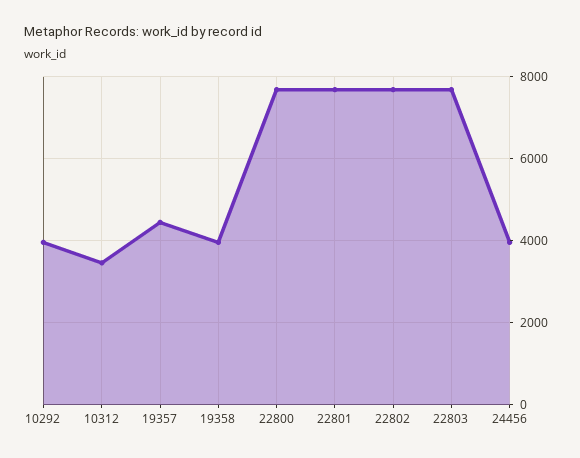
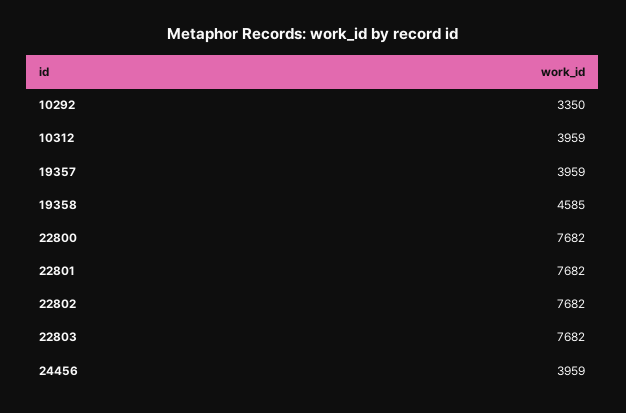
10292: 4000 -> 3350
10312: 3400 -> 3959
19357: 4400 -> 3959
19358: 4000 -> 4585

